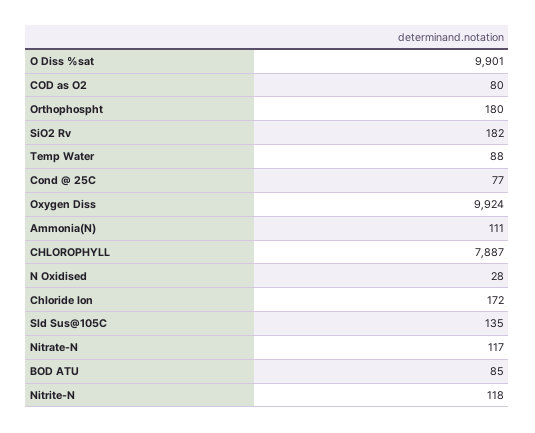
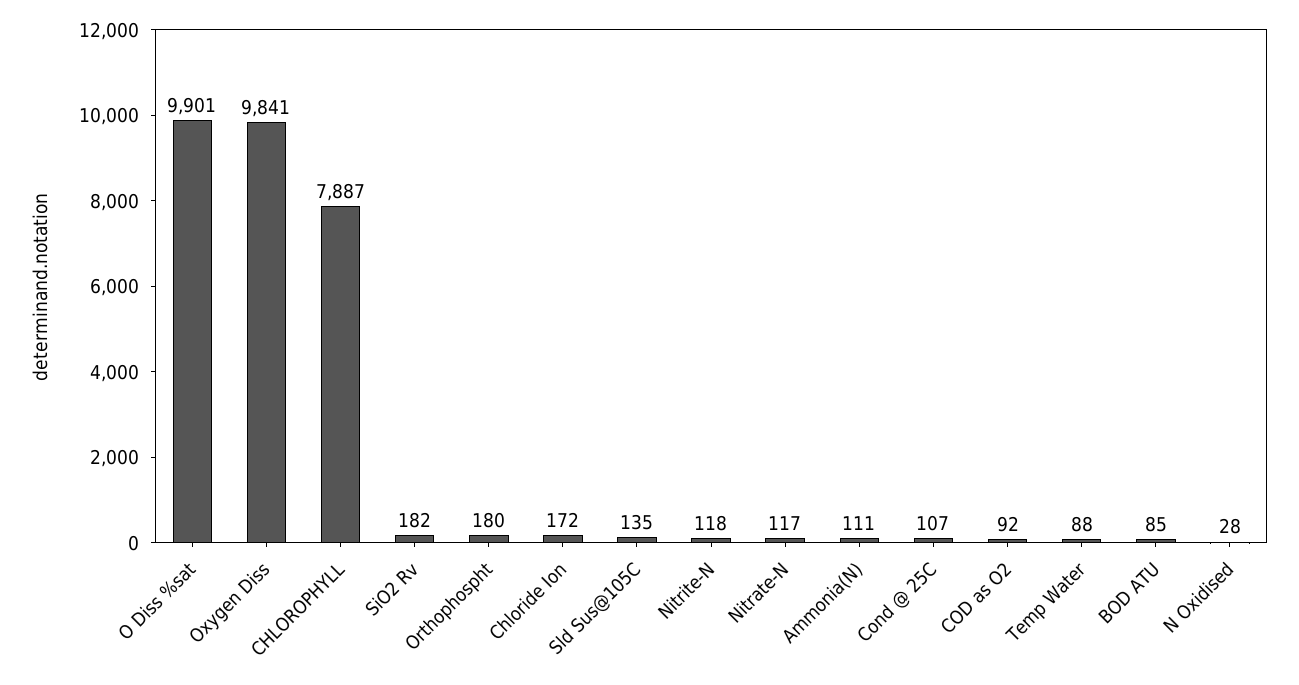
COD as O2: 80 -> 92
Cond @ 25C: 77 -> 107
Oxygen Diss: 9924 -> 9841

